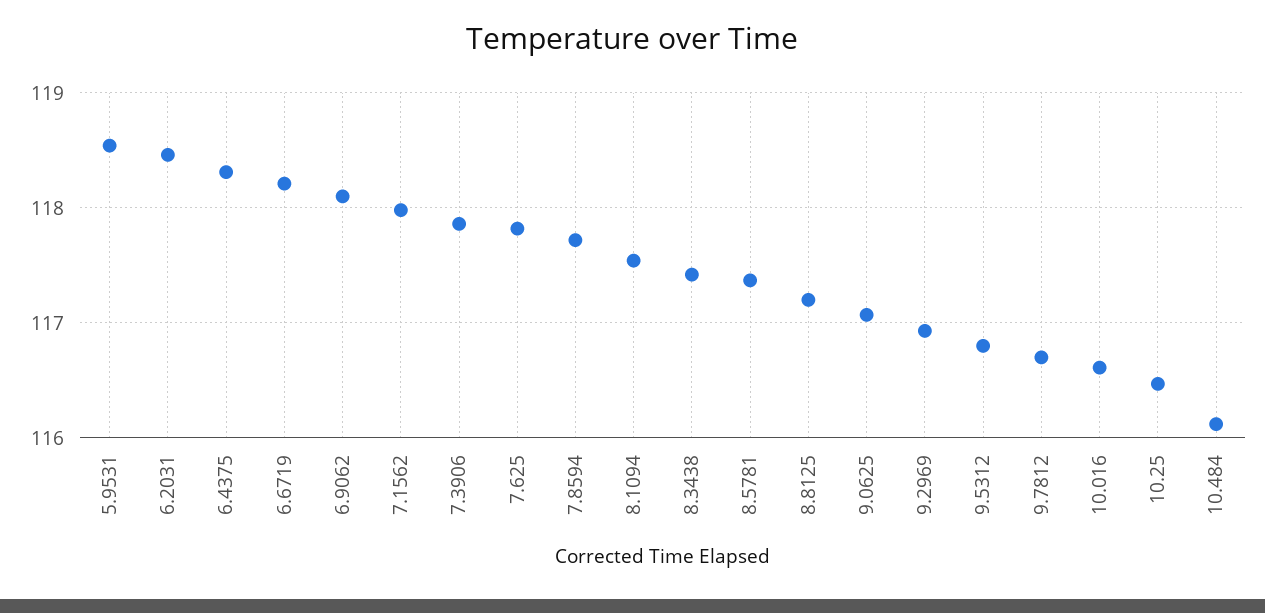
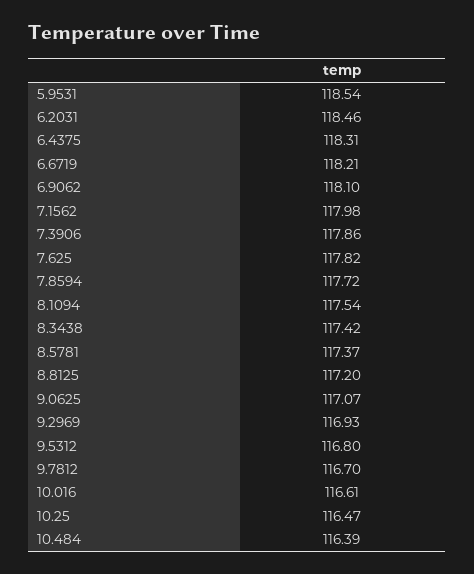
10.484: 116.1 -> 116.39

